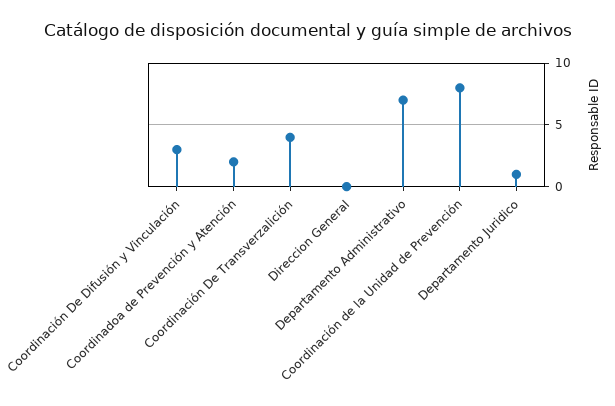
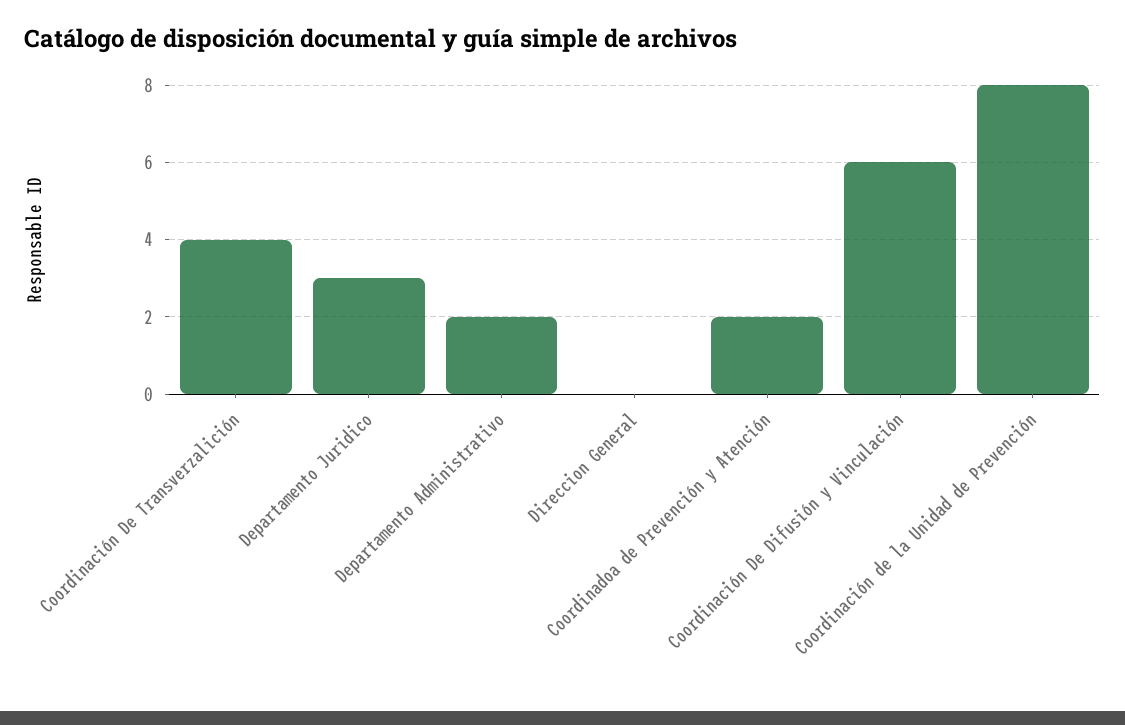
Coordinación De Difusión y Vinculación: 3 -> 6
Departamento Administrativo: 7 -> 2
Departamento Juridico: 1 -> 3

